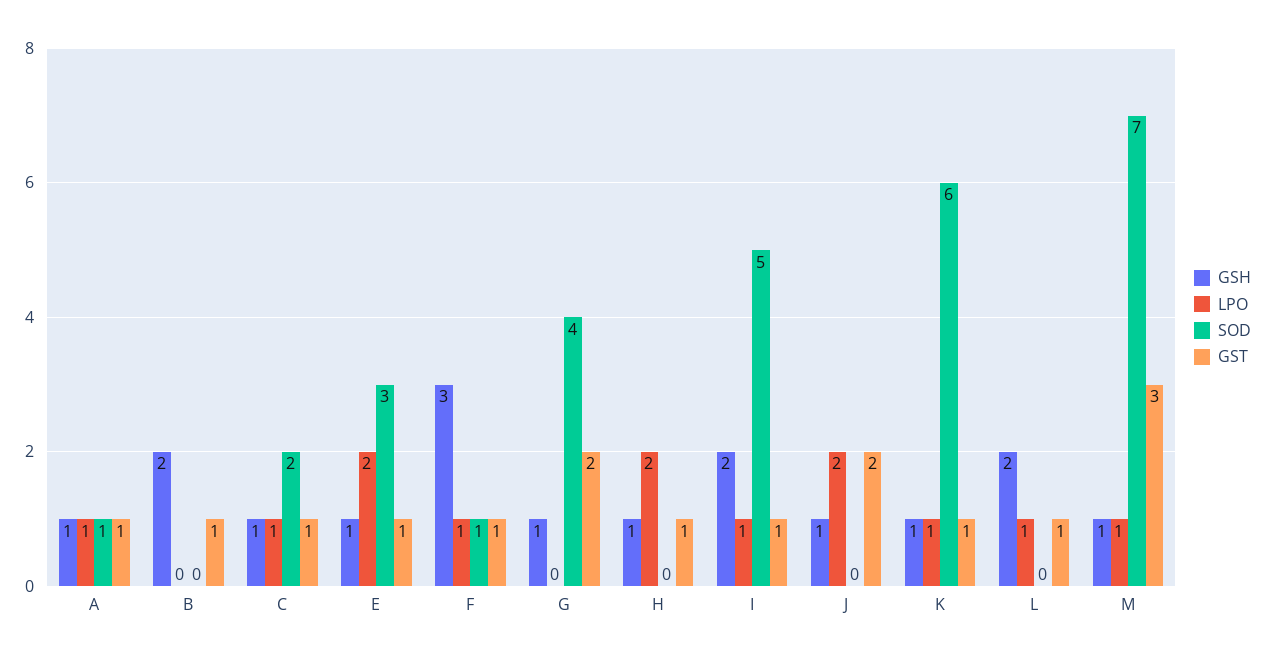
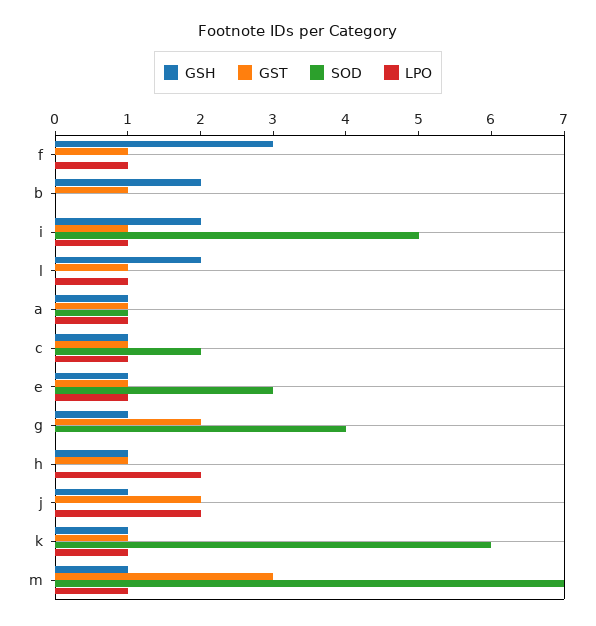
LPO, E: 2 -> 1
SOD, F: 1 -> 0

